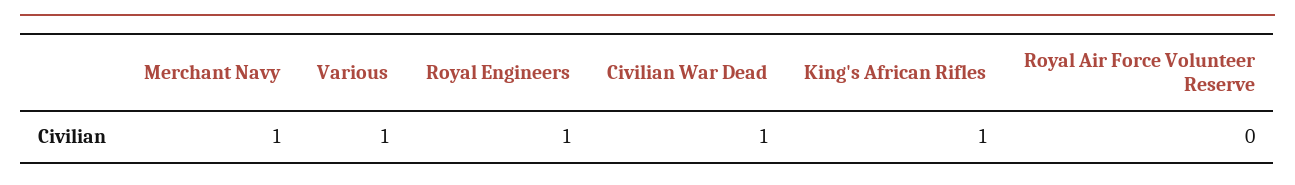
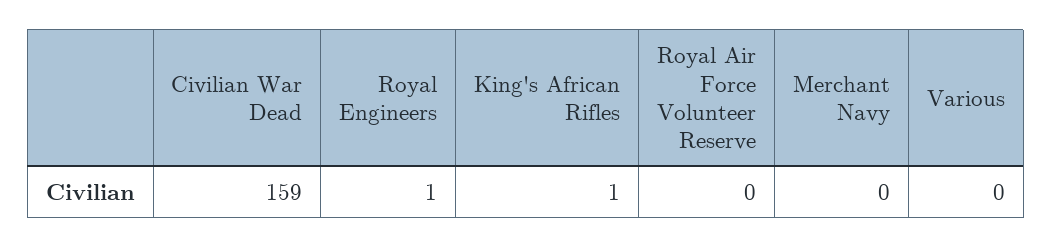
Merchant Navy: 1 -> 0
Various: 1 -> 0
Civilian War Dead: 1 -> 159

